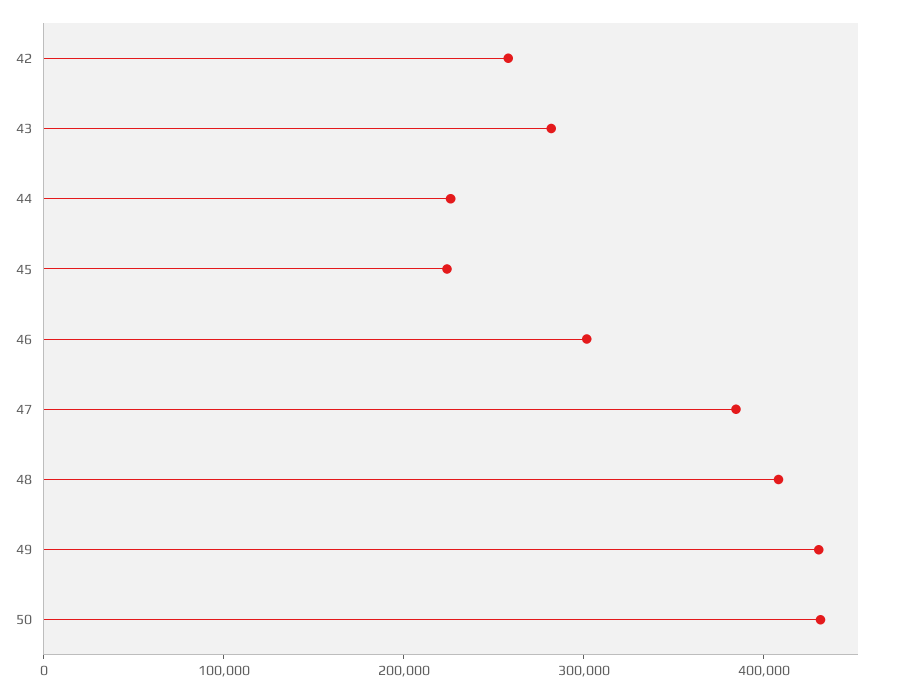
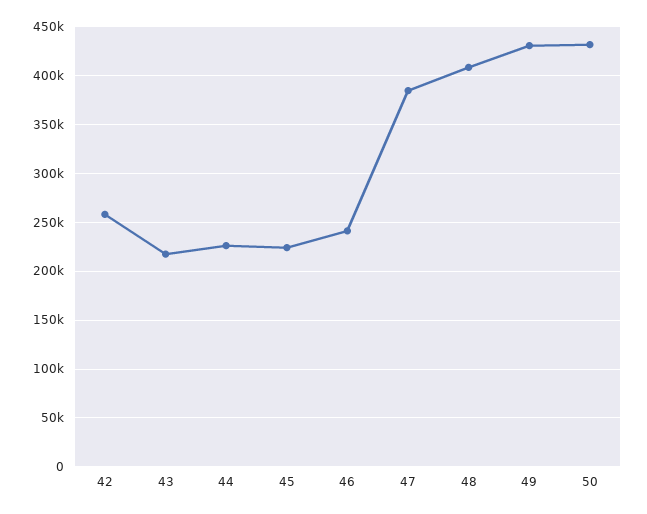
43: 280000 -> 220000
46: 300000 -> 240000

